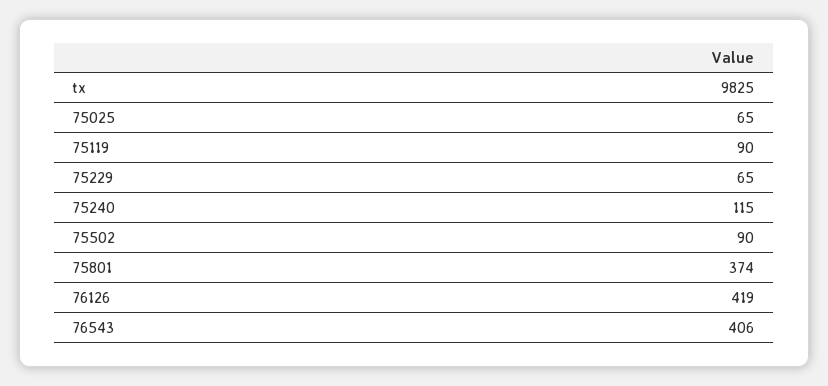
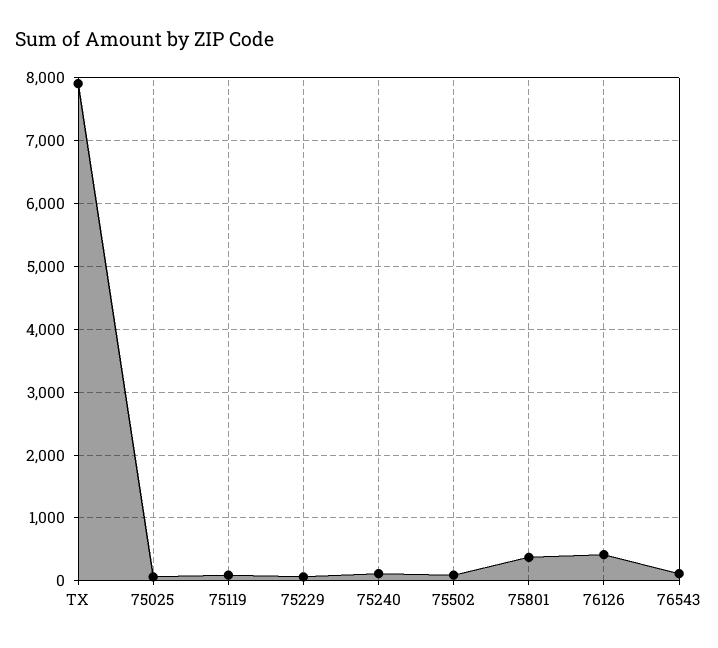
tx: 9825 -> 7900
76543: 406 -> 100

